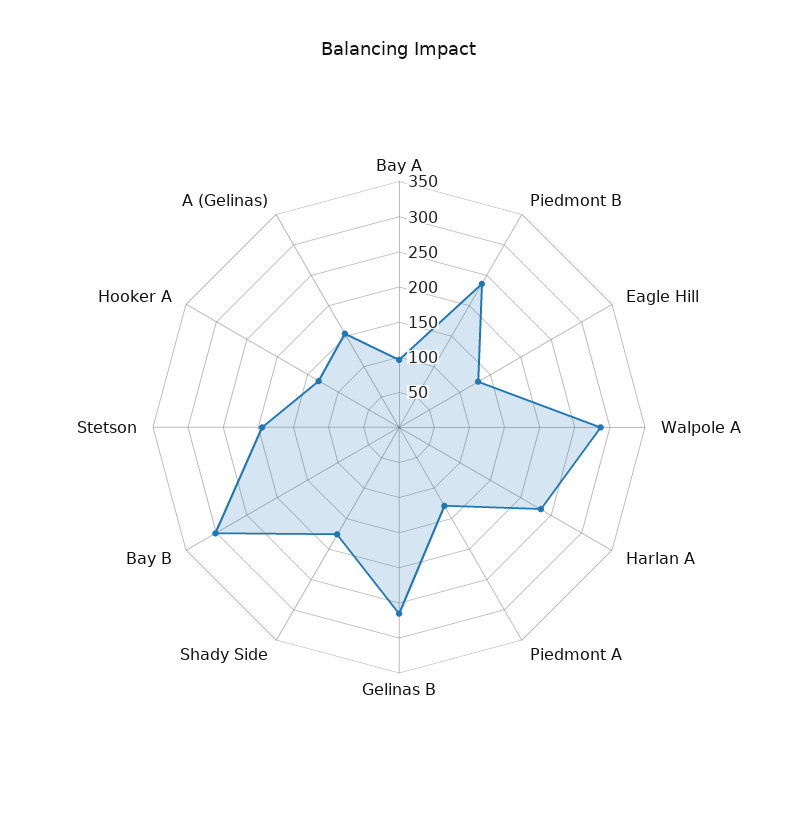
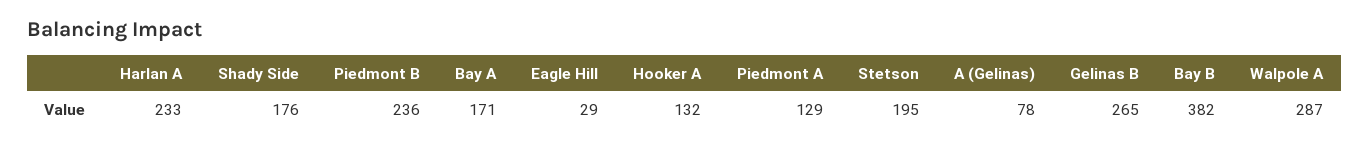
Bay A: 100 -> 171
Eagle Hill: 125 -> 29
Bay B: 300 -> 382
A (Gelinas): 150 -> 78

